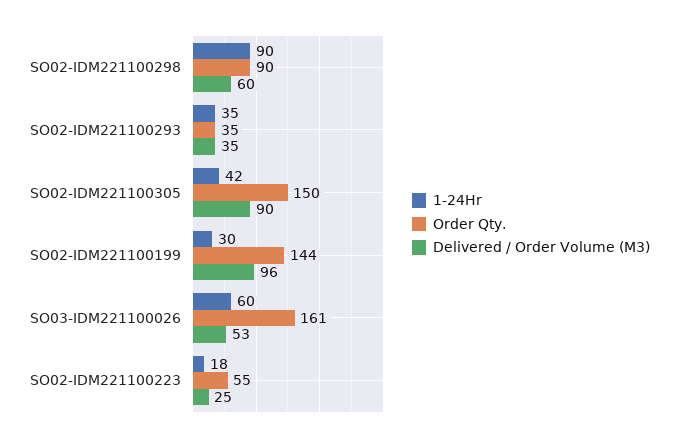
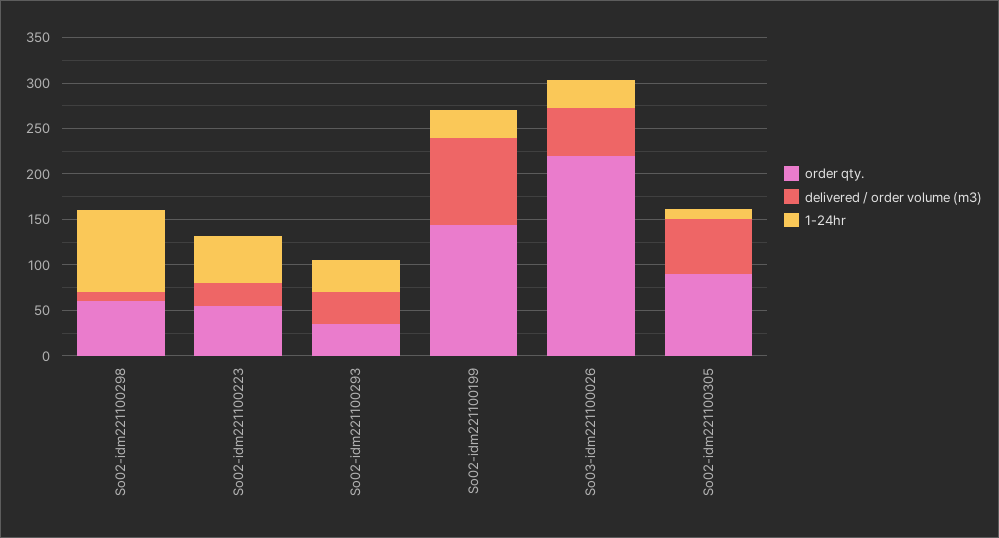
Order Qty., SO02-IDM221100298: 90 -> 60
Delivered / Order Volume (M3), SO02-IDM221100298: 60 -> 10
1-24Hr, SO02-IDM221100305: 42 -> 10
Order Qty., SO02-IDM221100305: 150 -> 90
Delivered / Order Volume (M3), SO02-IDM221100305: 90 -> 60
1-24Hr, SO03-IDM221100026: 60 -> 30
Order Qty., SO03-IDM221100026: 161 -> 220
1-24Hr, SO02-IDM221100223: 18 -> 50

